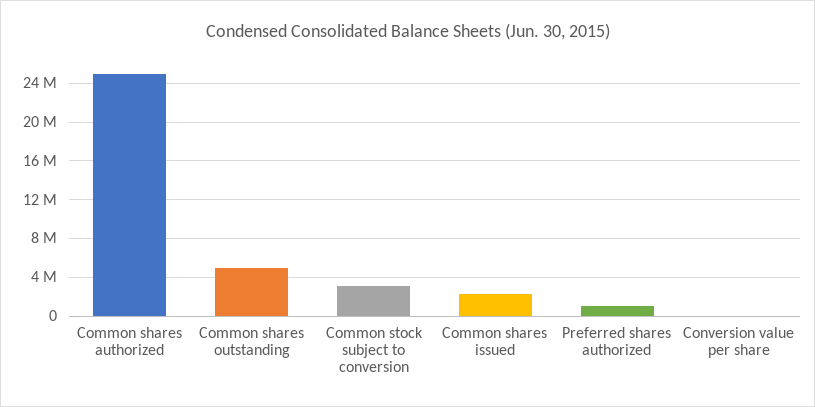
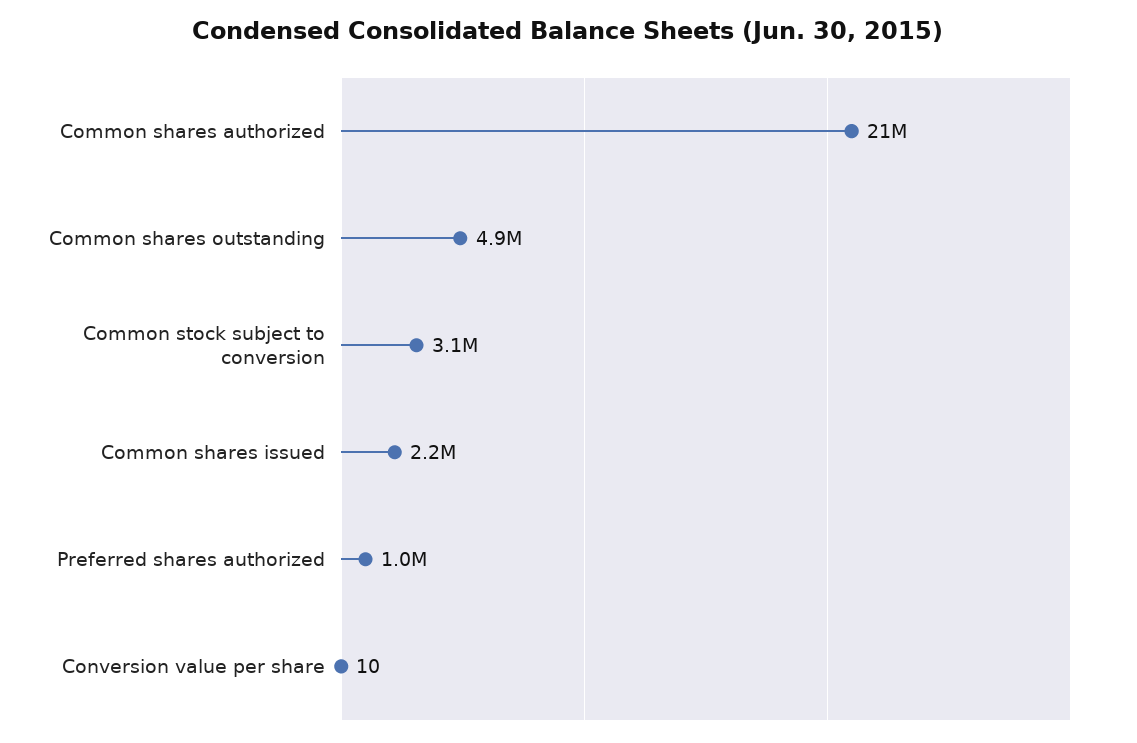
Common shares authorized: 25000000 -> 21000000

